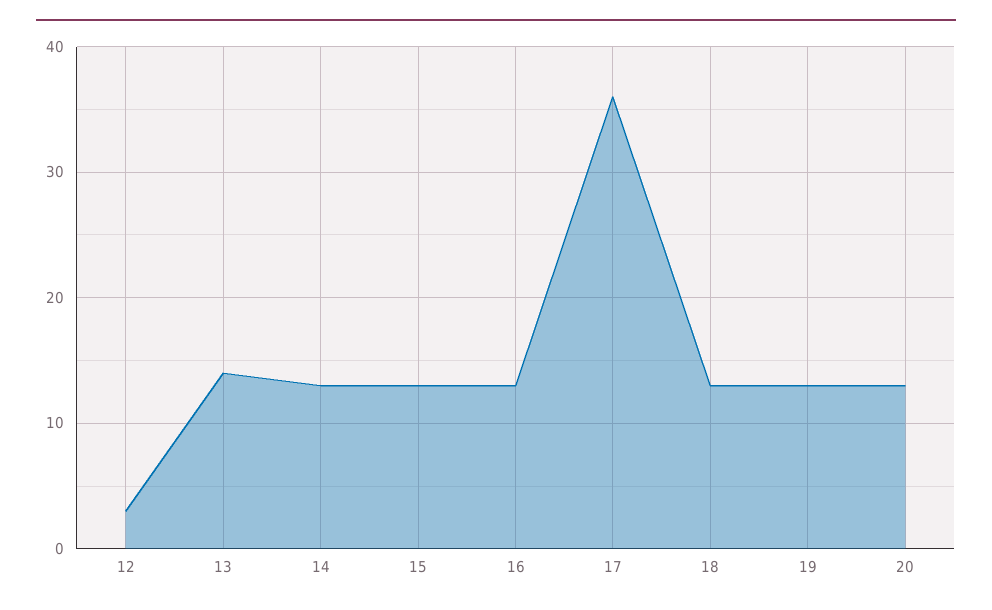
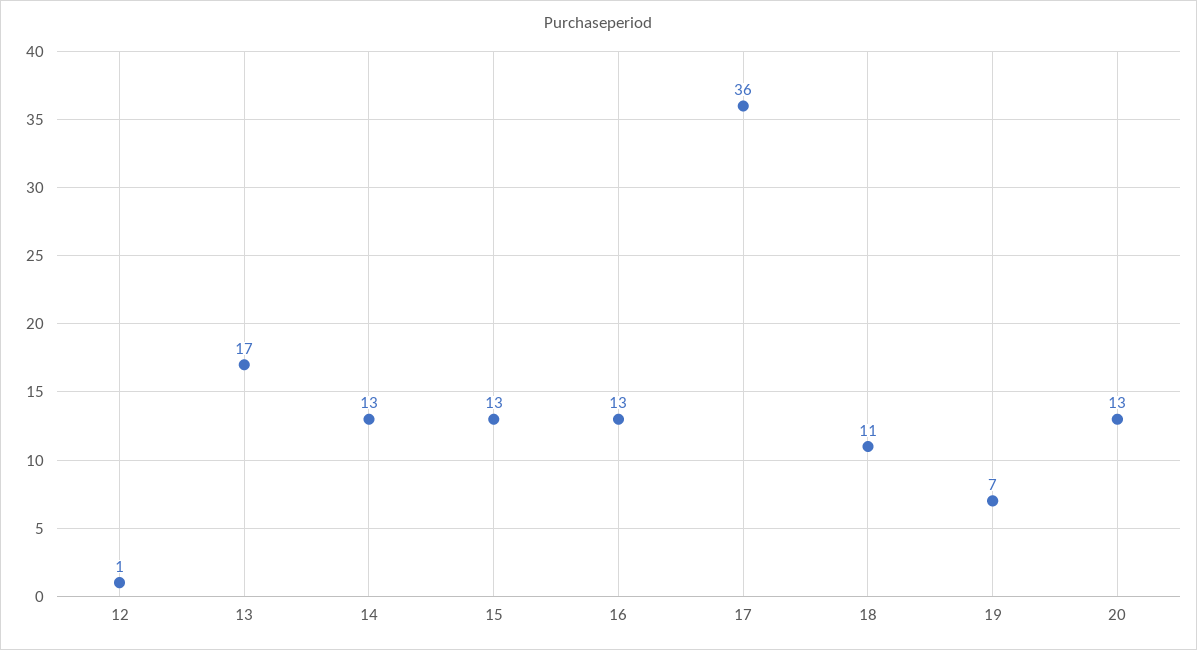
12: 3 -> 1
13: 14 -> 17
18: 13 -> 11
19: 13 -> 7

